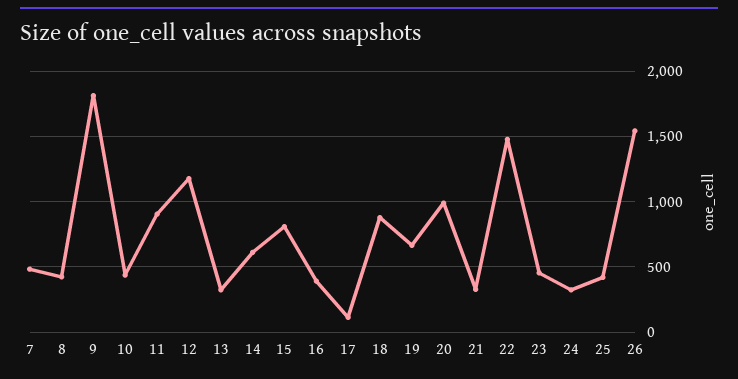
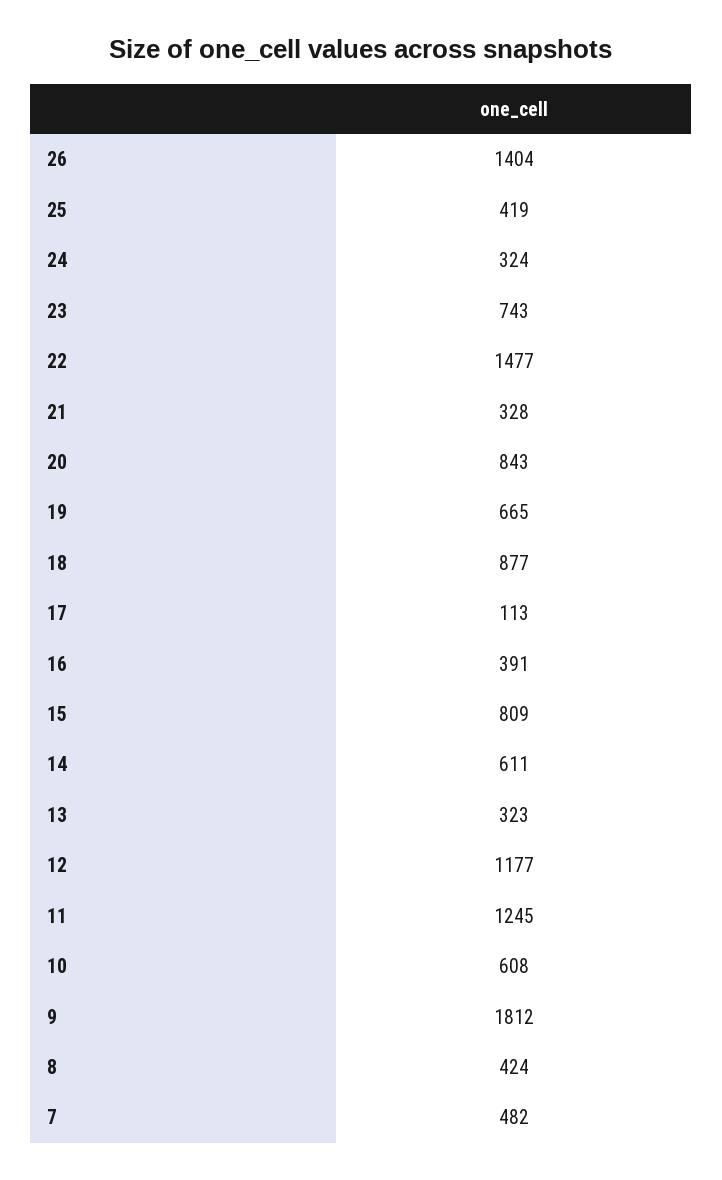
10: 450 -> 608
11: 900 -> 1245
20: 1000 -> 843
23: 450 -> 743
26: 1550 -> 1404

